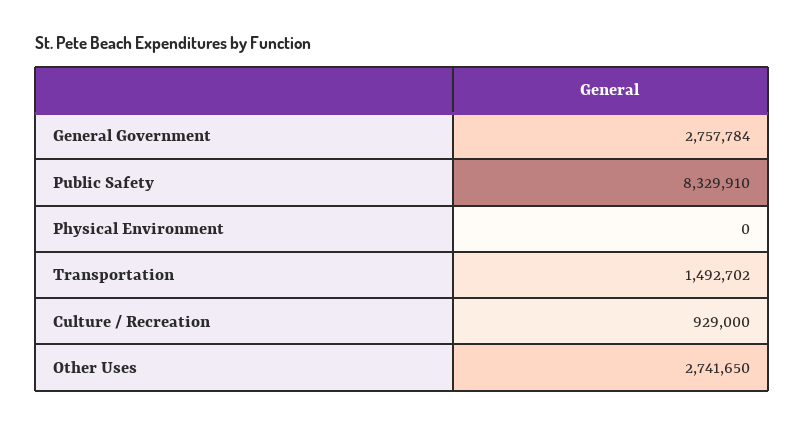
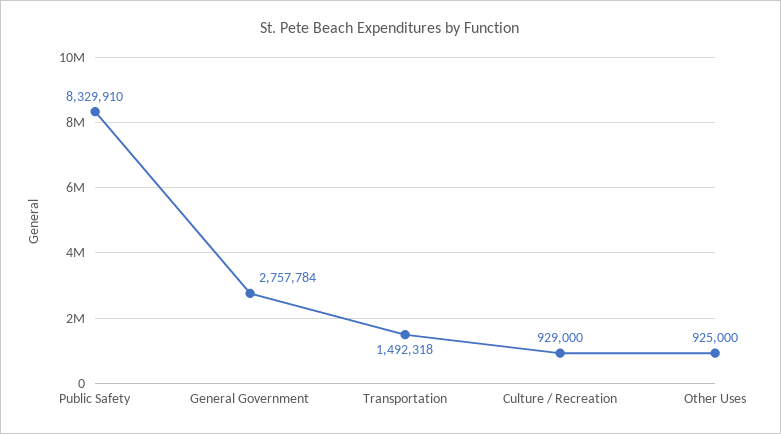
Physical Environment: 0 -> none
Transportation: 1492702 -> 1492318
Other Uses: 2741650 -> 925000

